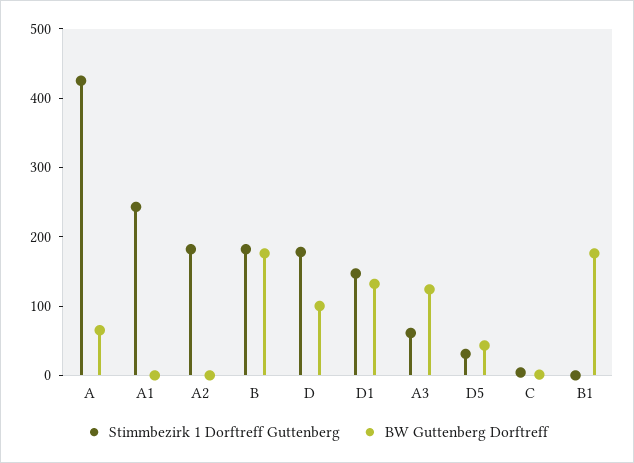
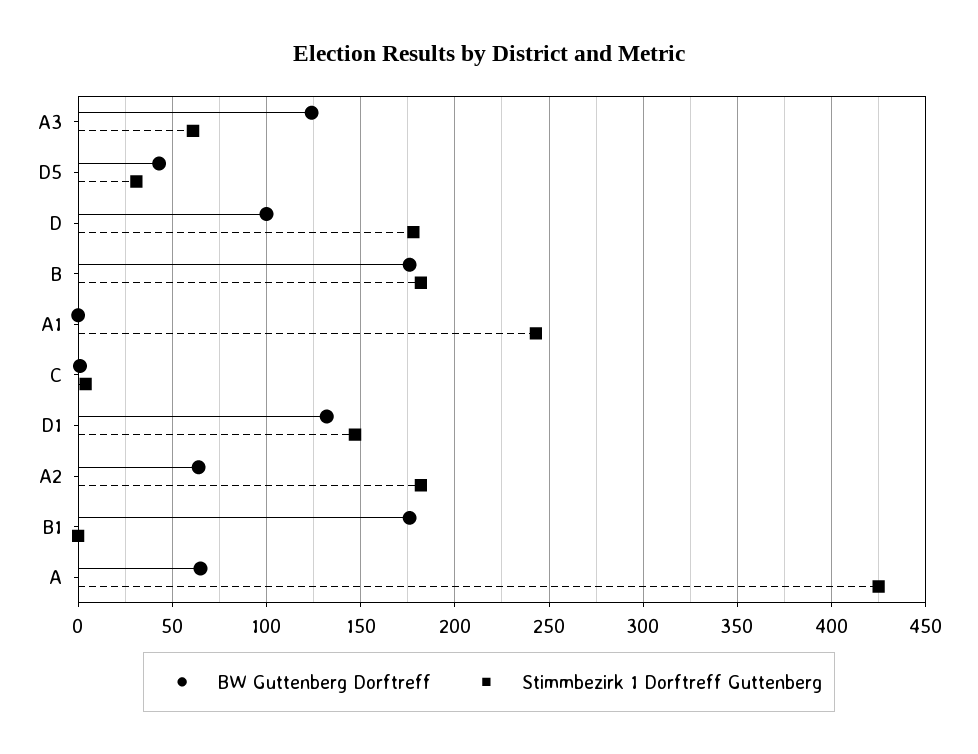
BW Guttenberg Dorftreff, A2: 0 -> 65

